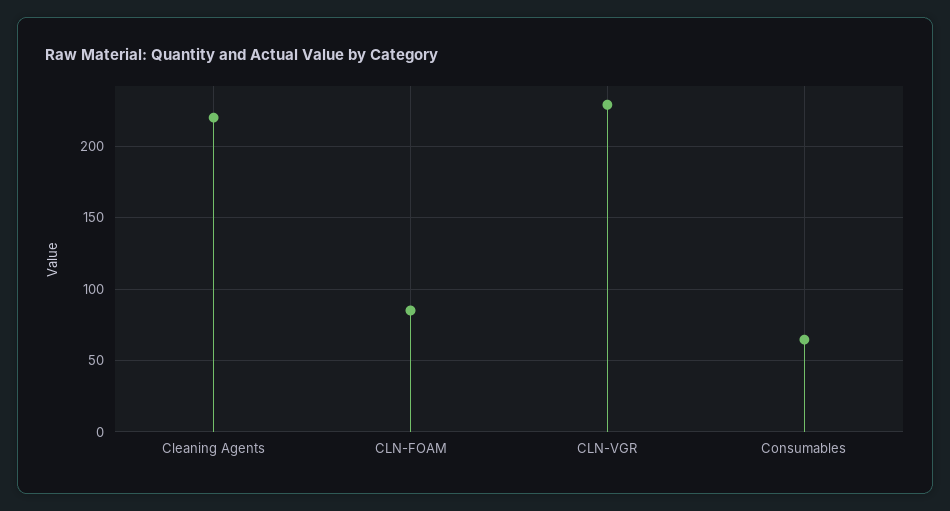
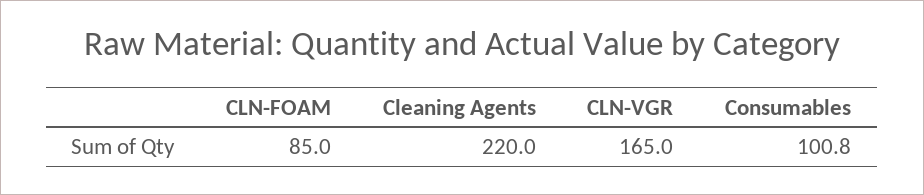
CLN-VGR: 230 -> 165
Consumables: 65 -> 100.8

